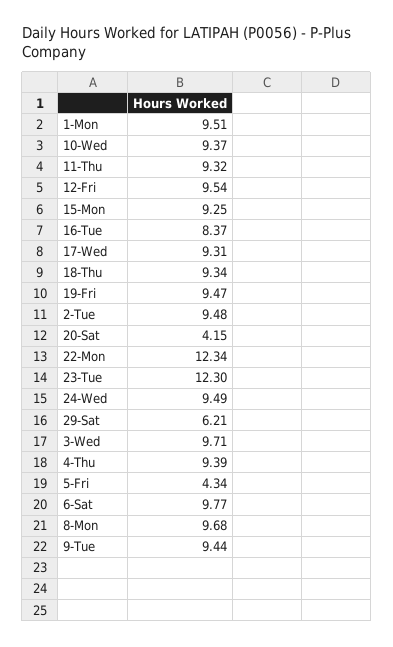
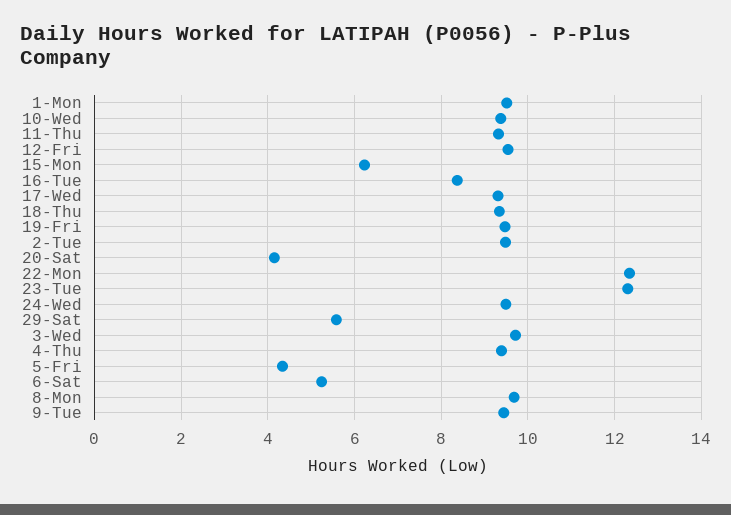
15-Mon: 9.25 -> 6.2
29-Sat: 6.21 -> 5.6
6-Sat: 9.77 -> 5.2

